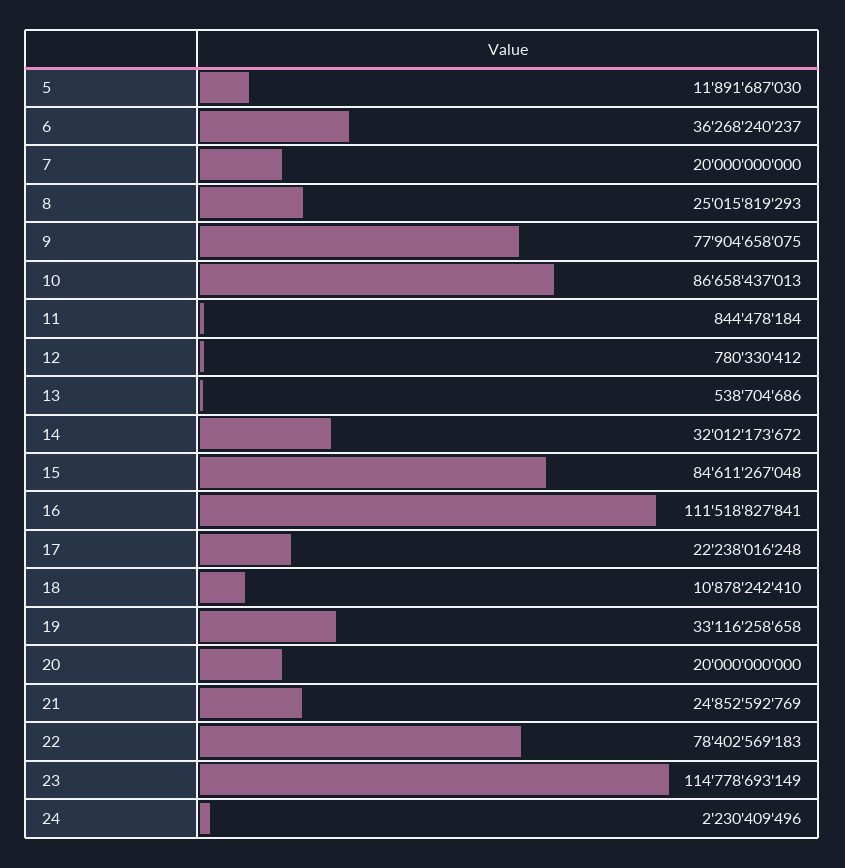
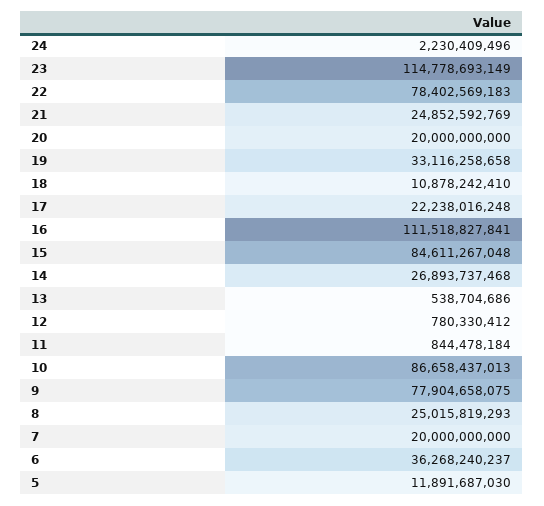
14: 32012173672 -> 26893737468

